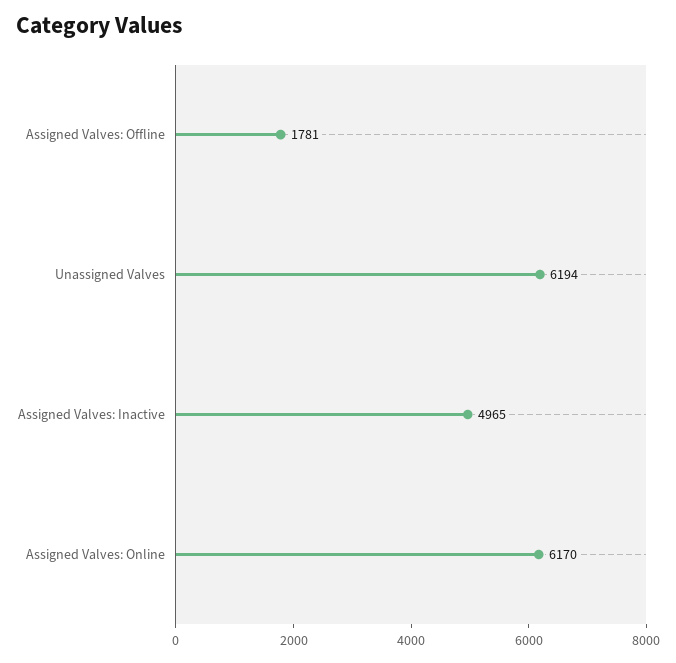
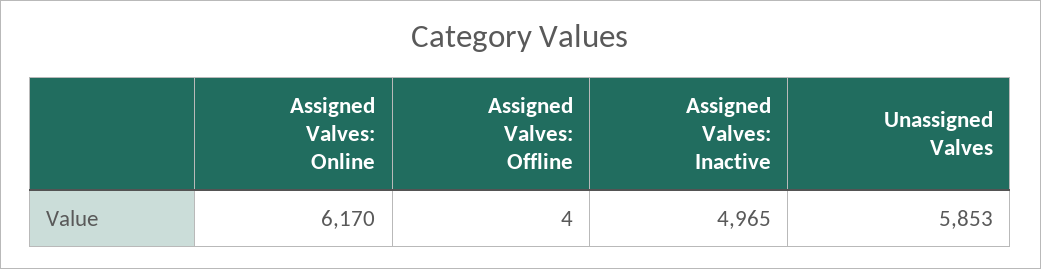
Assigned Valves: Offline: 1781 -> 4
Unassigned Valves: 6194 -> 5853

